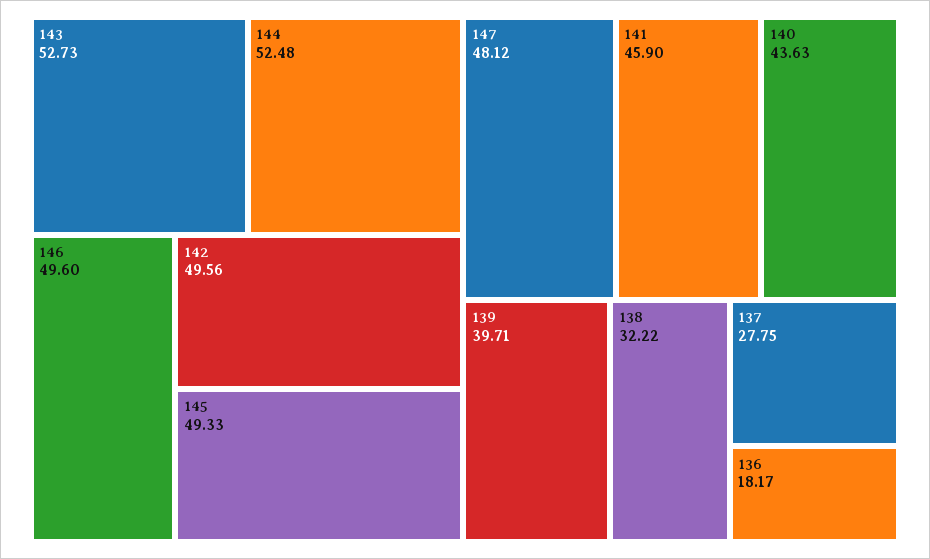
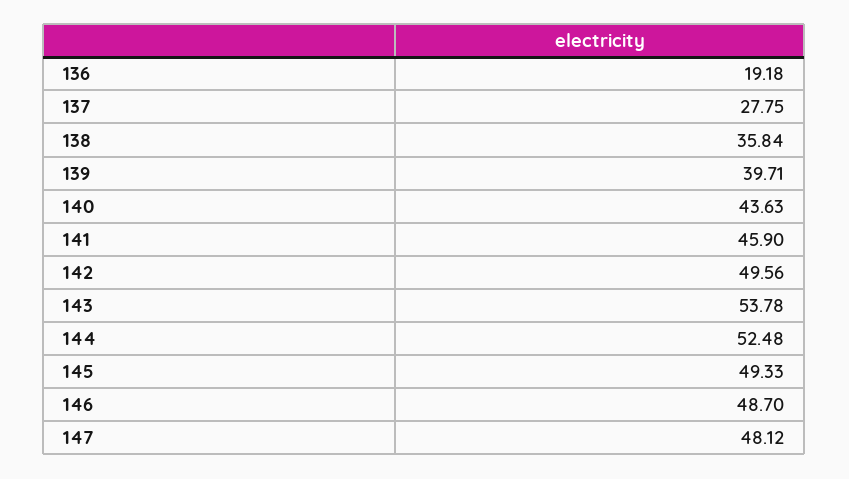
143: 52.73 -> 53.78
146: 49.6 -> 48.7
138: 32.22 -> 35.84
136: 18.17 -> 19.18

